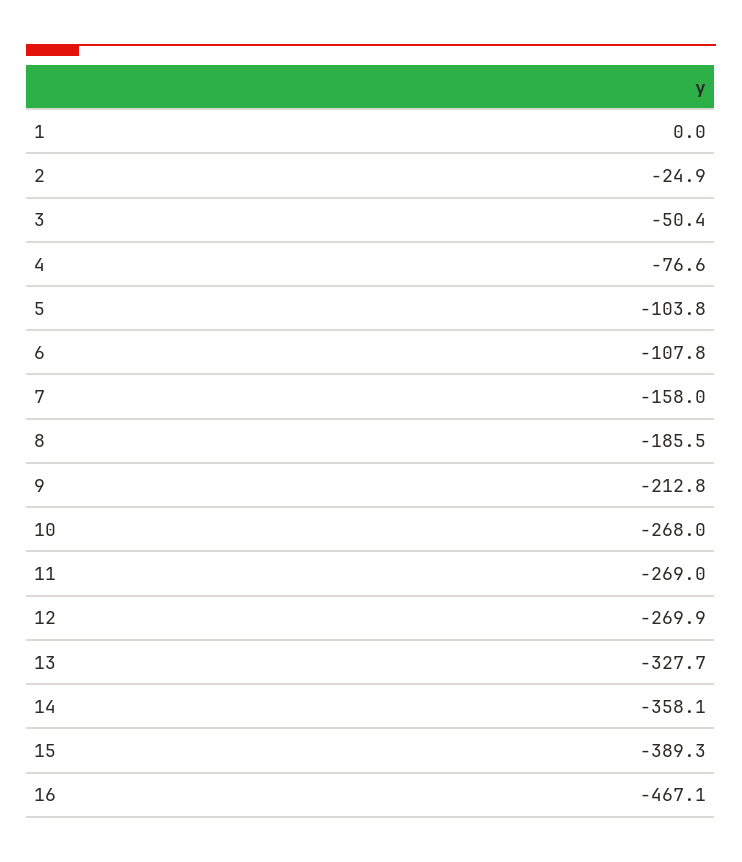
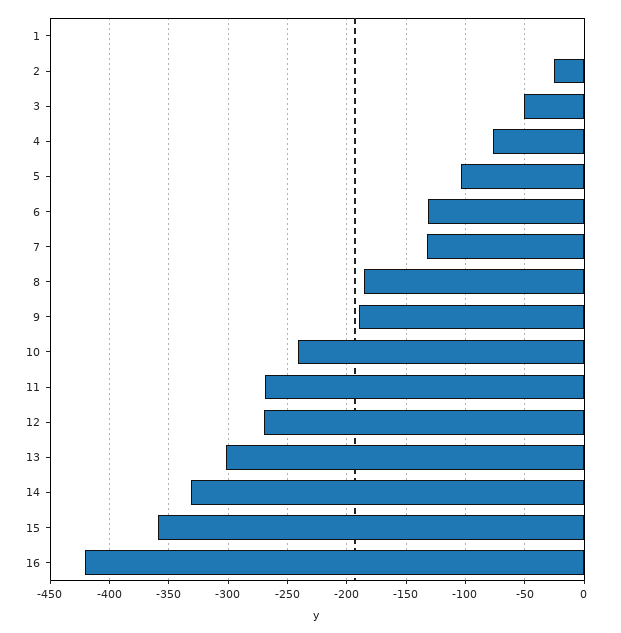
6: -107.8 -> -130
7: -158 -> -130
9: -212.8 -> -190
10: -268 -> -240
13: -327.7 -> -300
14: -358.1 -> -330
15: -389.3 -> -360
16: -467.1 -> -420

